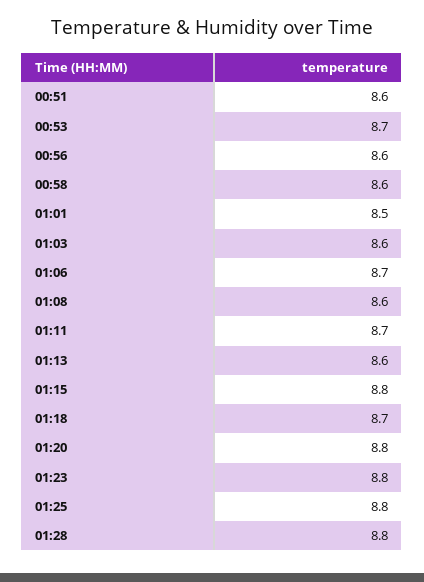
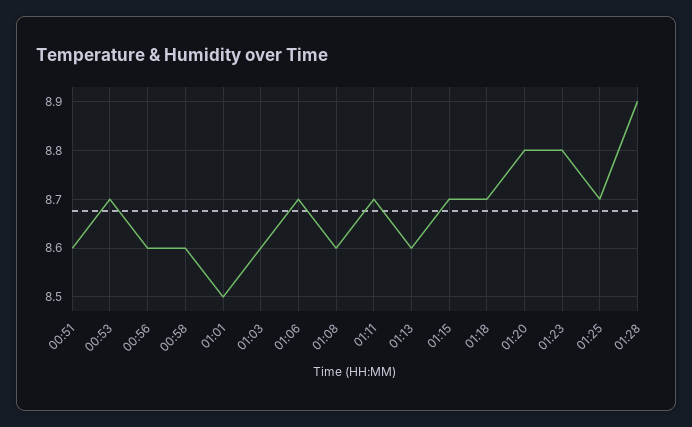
01:15: 8.8 -> 8.7
01:25: 8.8 -> 8.7
01:28: 8.8 -> 8.9

